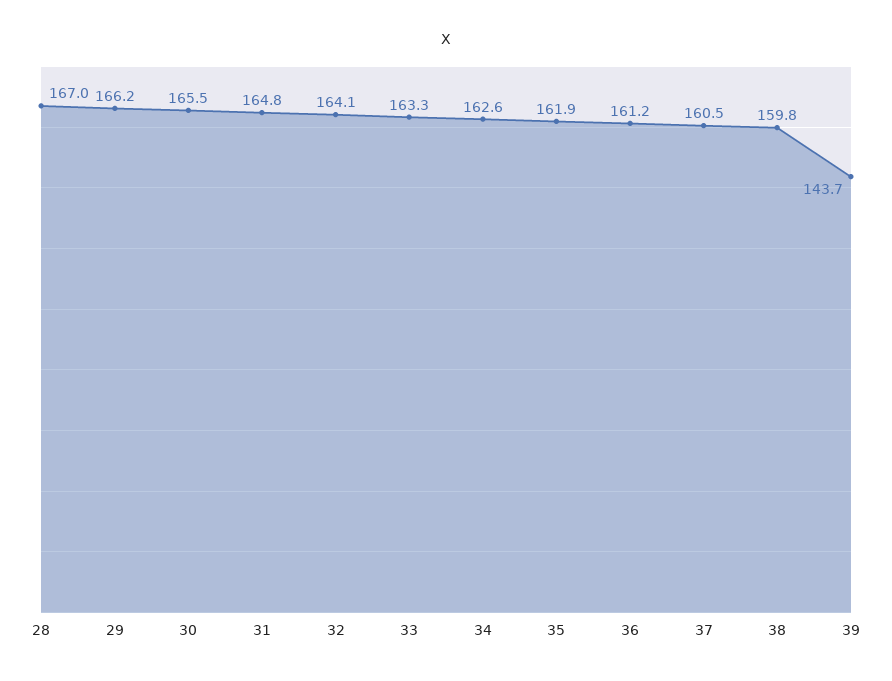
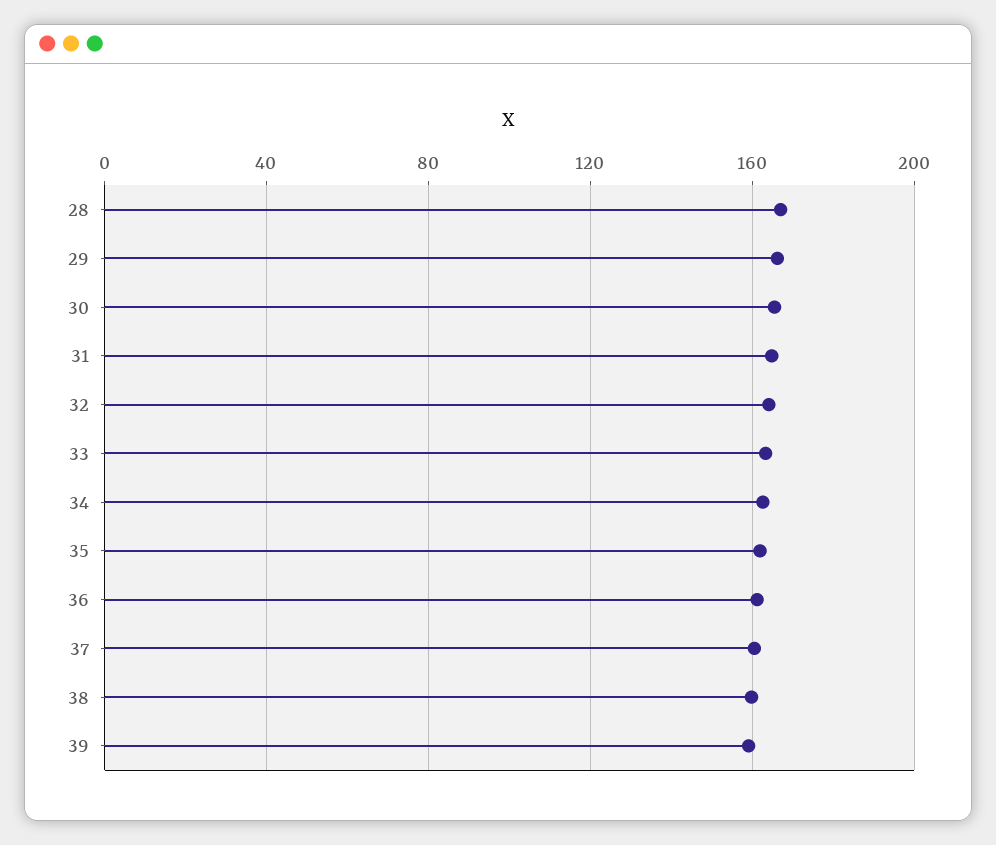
39: 143.7 -> 160

